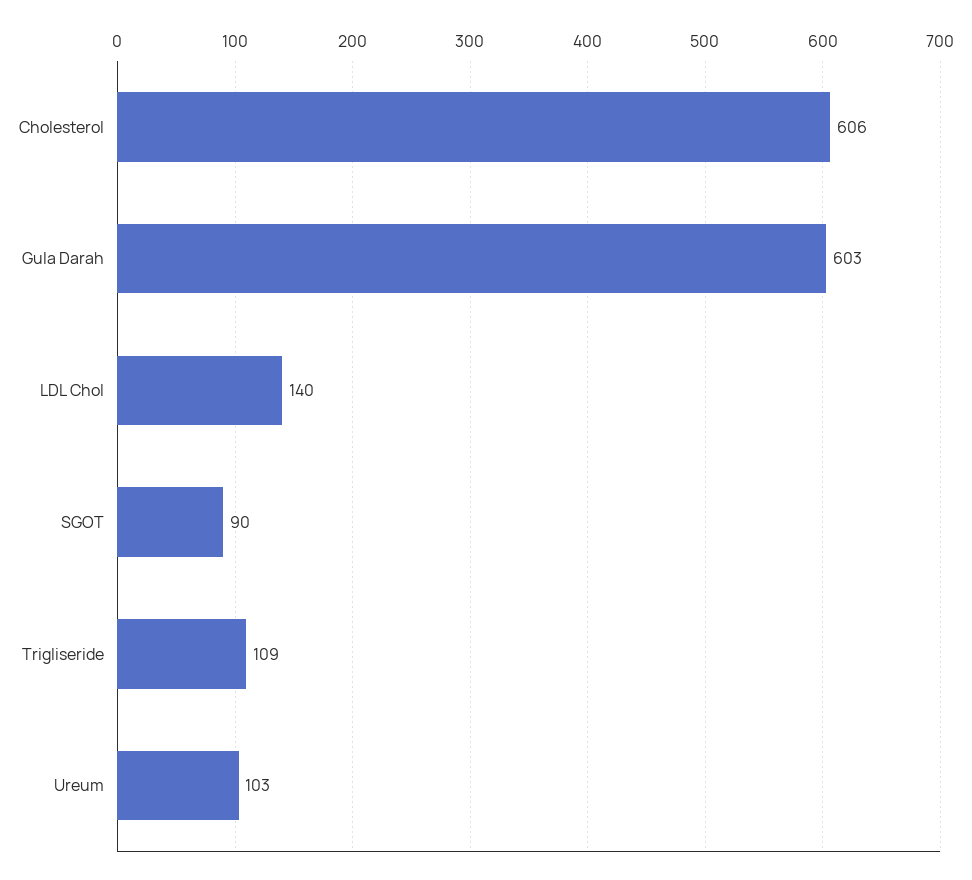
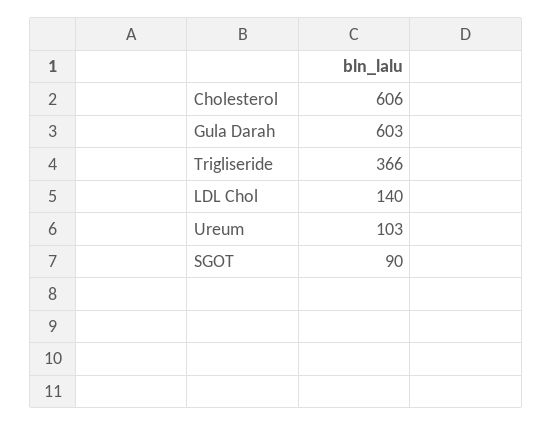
Trigliseride: 109 -> 366

